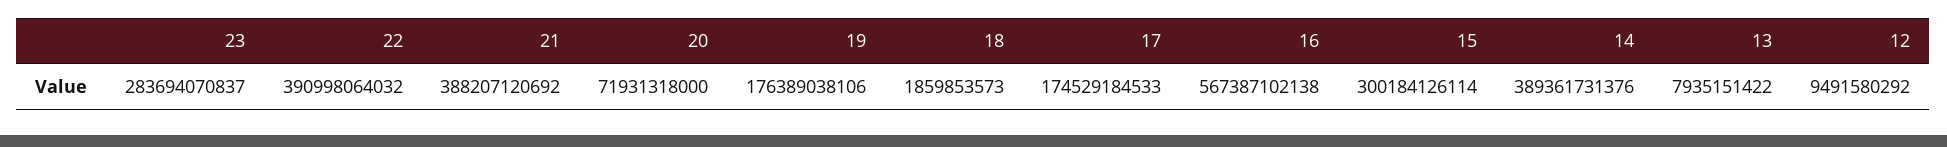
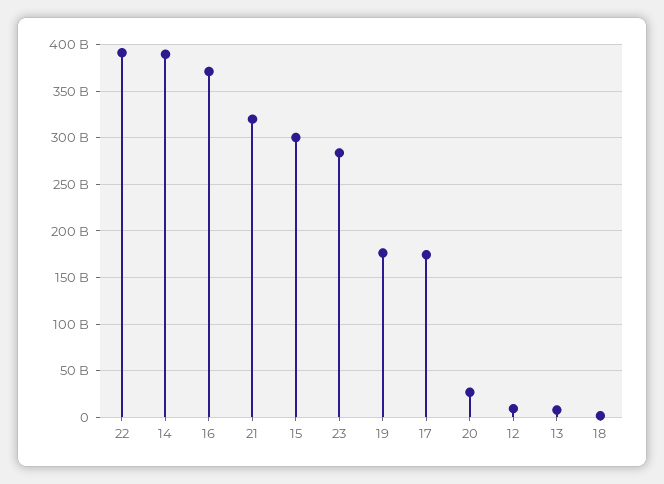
21: 388207120692 -> 320000000000
20: 71931318000 -> 30000000000
16: 567387102138 -> 370000000000

